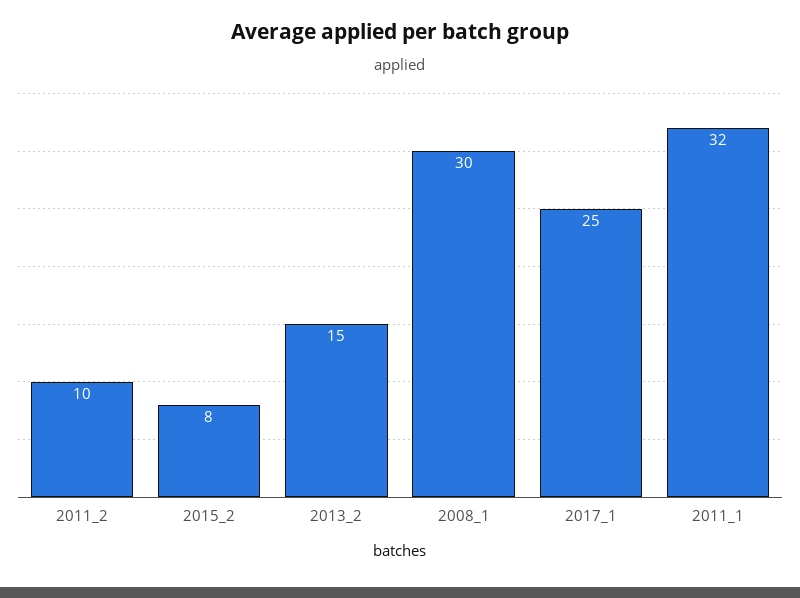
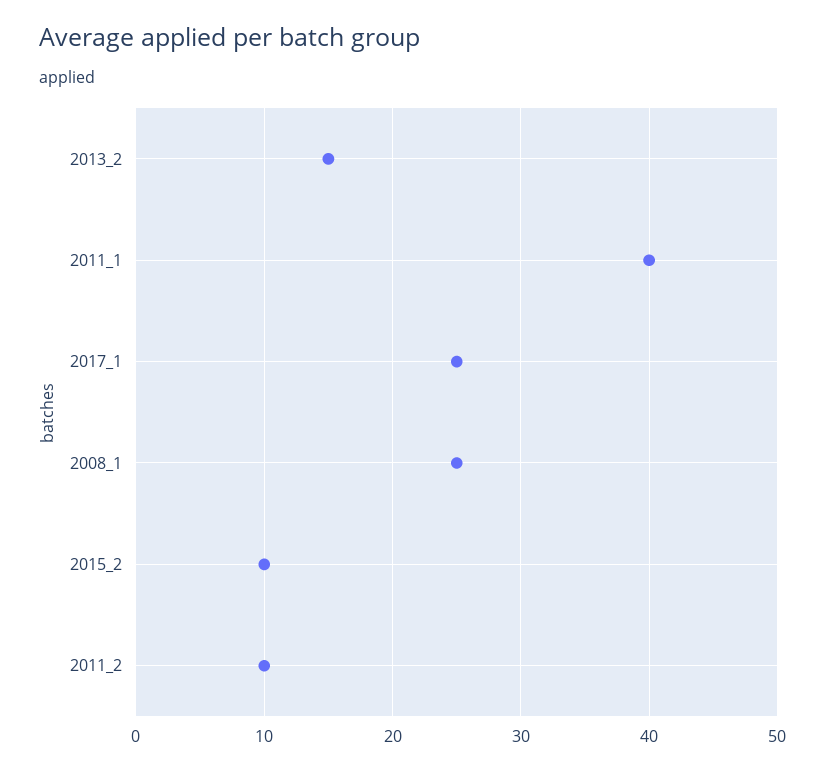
2015_2: 8 -> 10
2008_1: 30 -> 25
2011_1: 32 -> 40

